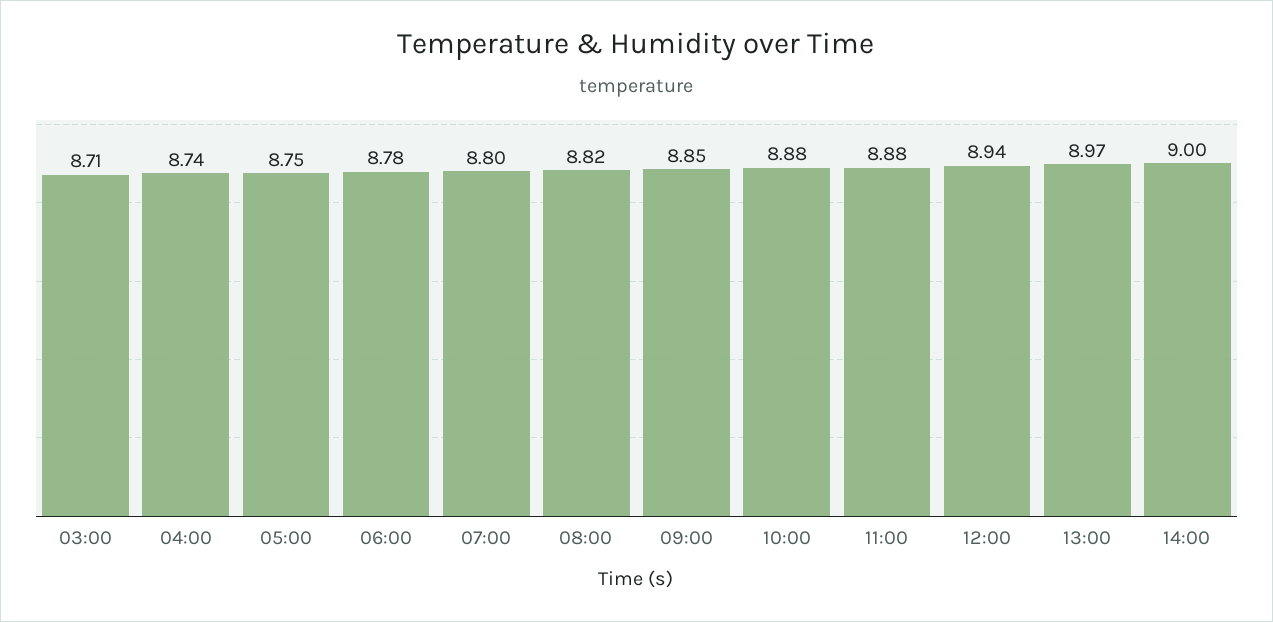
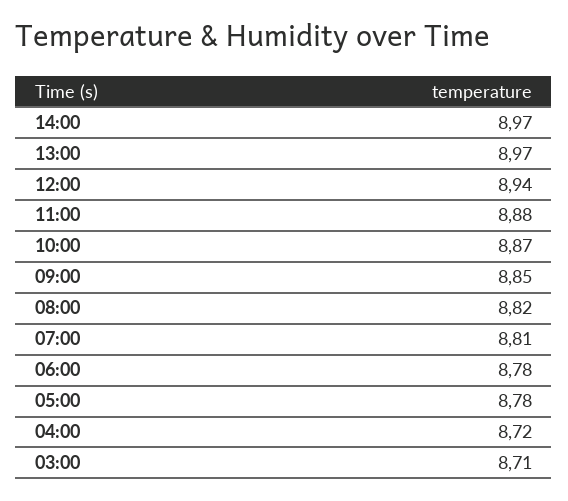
04:00: 8.74 -> 8.72
05:00: 8.75 -> 8.78
07:00: 8.8 -> 8.81
10:00: 8.88 -> 8.87
14:00: 9 -> 8.97

